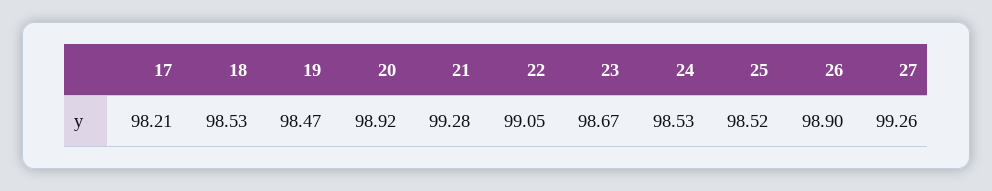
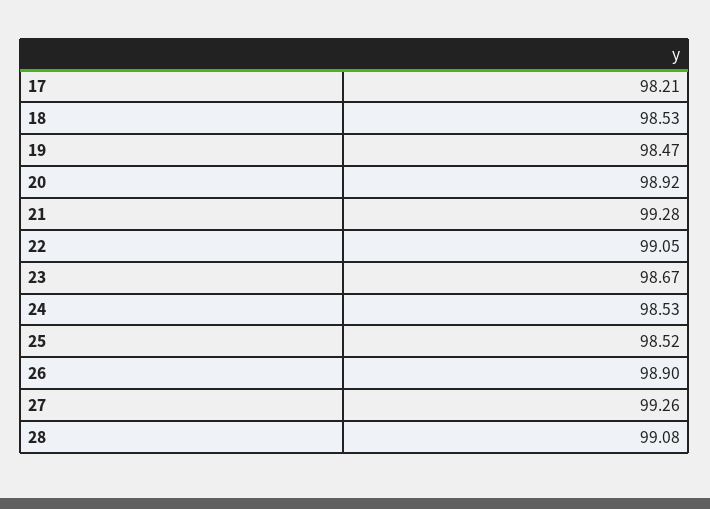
28: none -> 99.08

